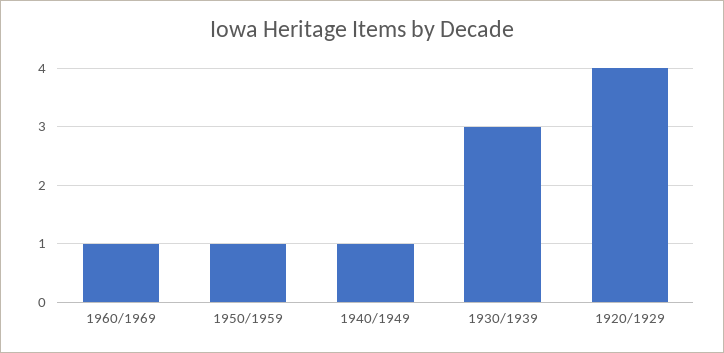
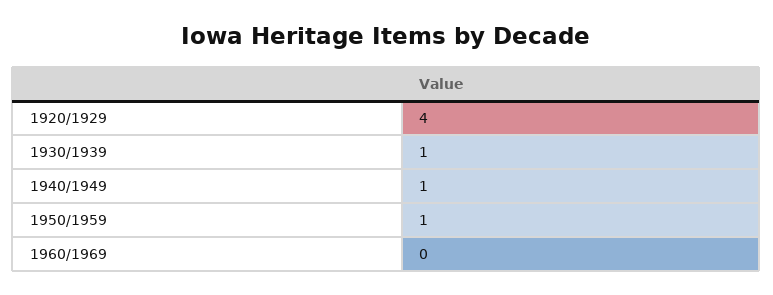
1960/1969: 1 -> 0
1930/1939: 3 -> 1

